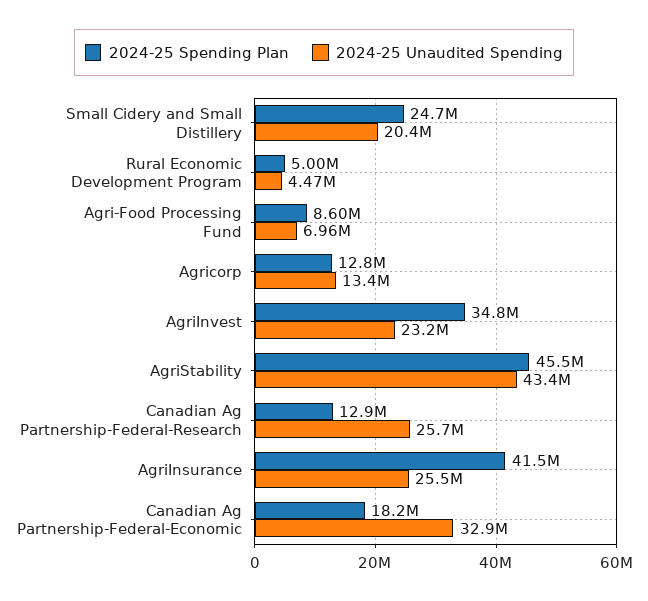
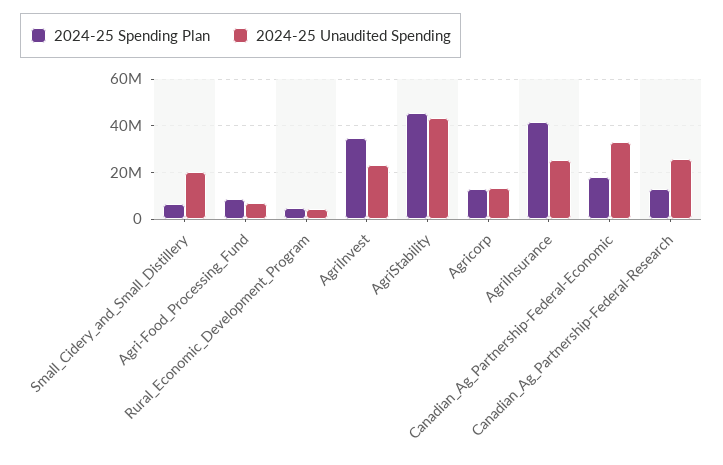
2024-25 Spending Plan, Small Cidery and Small Distillery: 24700000 -> 5000000

